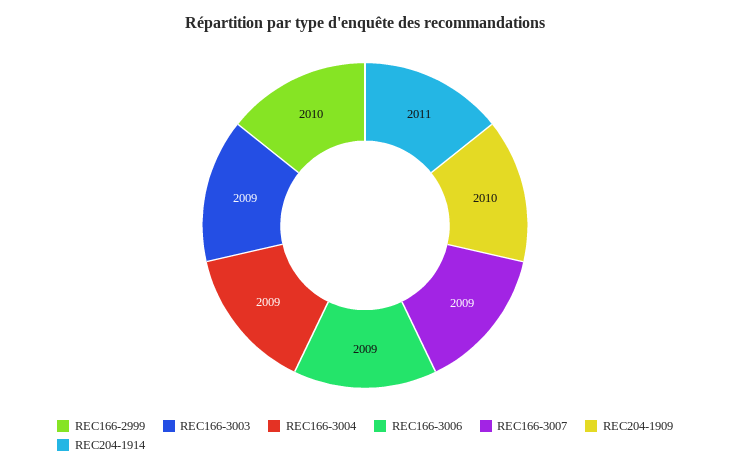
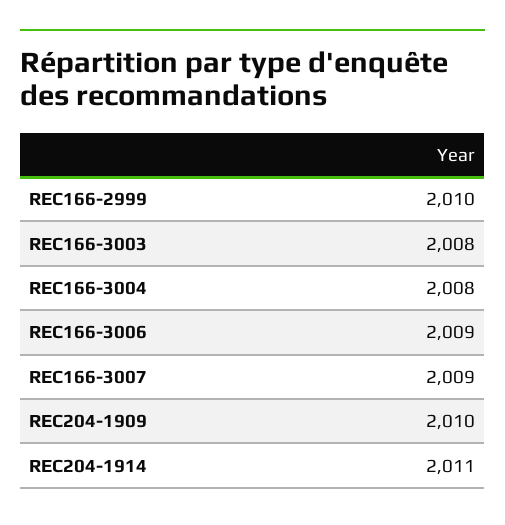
REC166-3003: 2009 -> 2008
REC166-3004: 2009 -> 2008

